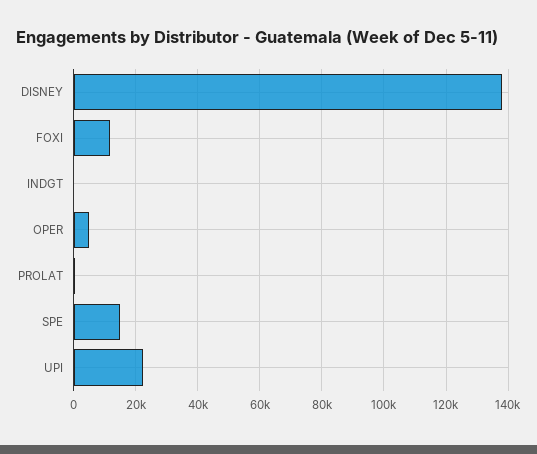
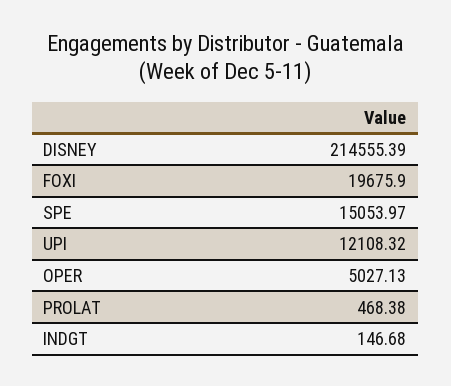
DISNEY: 138000 -> 214555.39
FOXI: 12000 -> 19675.9
UPI: 22000 -> 12108.32

